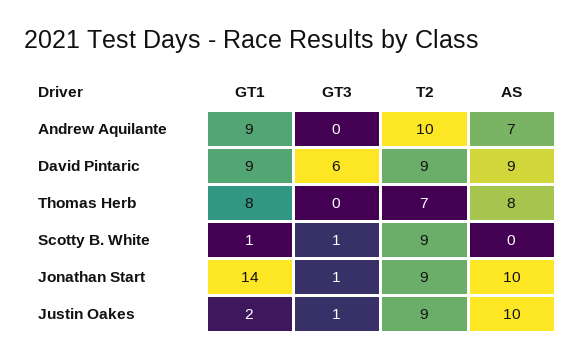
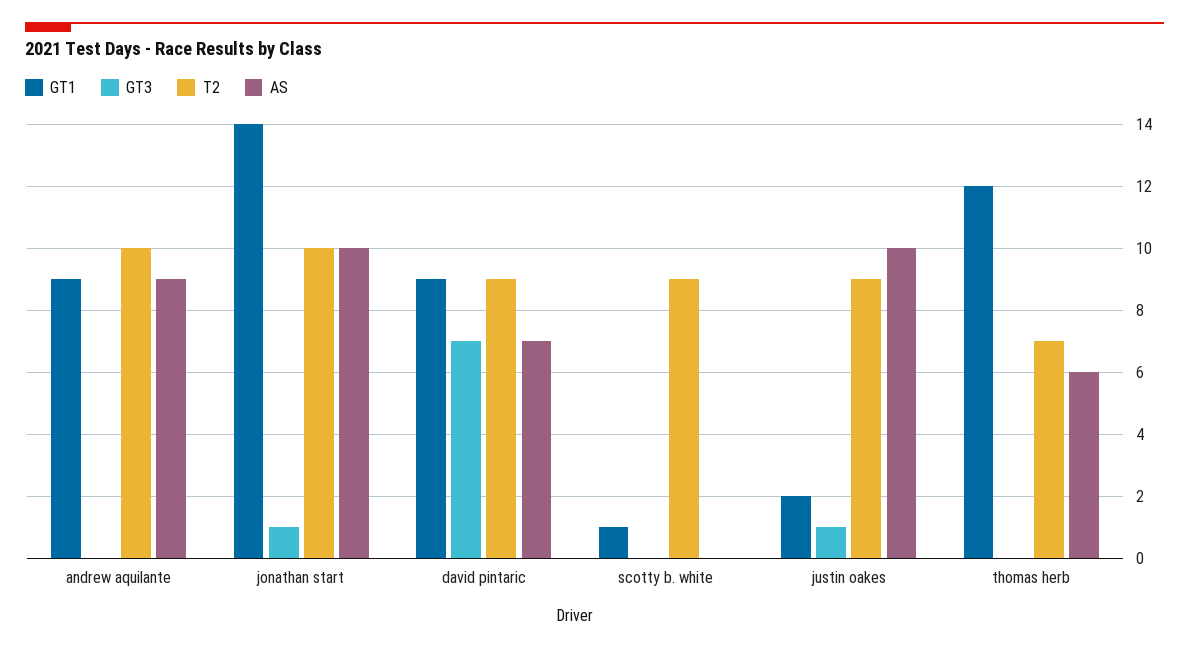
AS, Andrew Aquilante: 7 -> 9
GT3, David Pintaric: 6 -> 7
AS, David Pintaric: 9 -> 7
GT1, Thomas Herb: 8 -> 12
AS, Thomas Herb: 8 -> 6
GT3, Scotty B. White: 1 -> 0
T2, Jonathan Start: 9 -> 10

